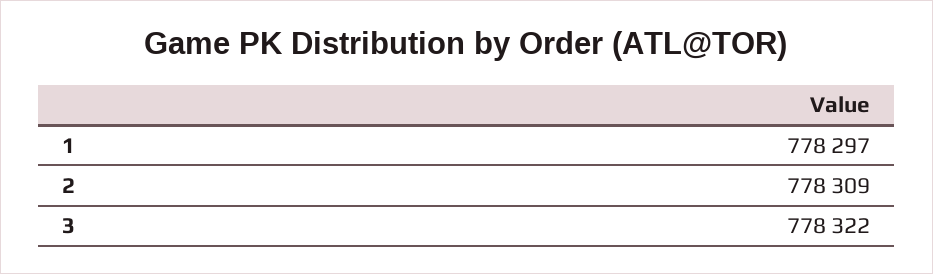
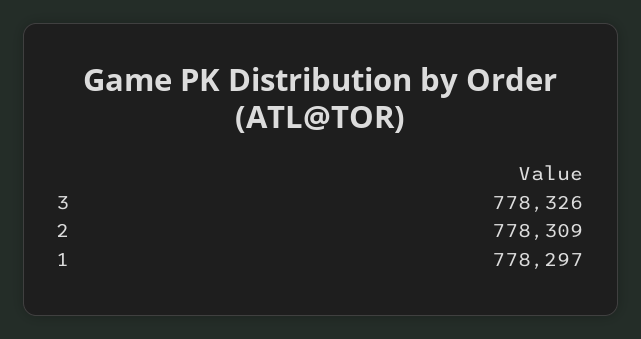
3: 778322 -> 778326

